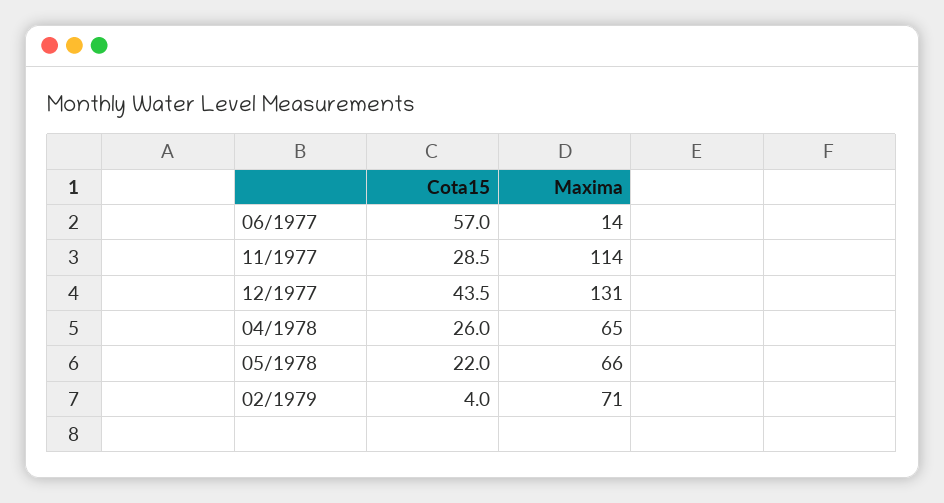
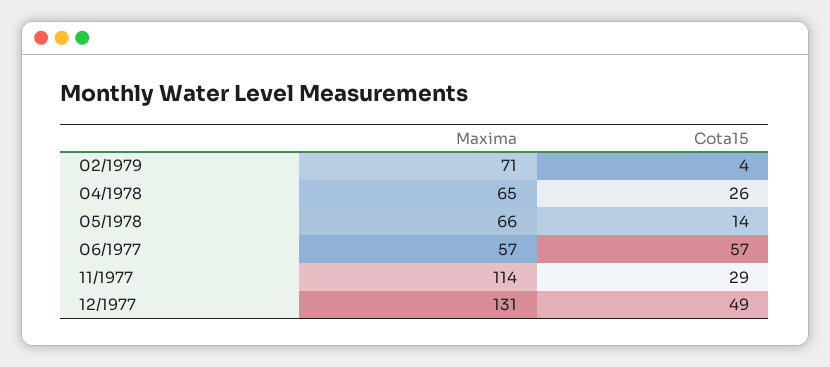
Maxima, 06/1977: 14 -> 57
Cota15, 12/1977: 43.5 -> 49
Cota15, 05/1978: 22 -> 14

